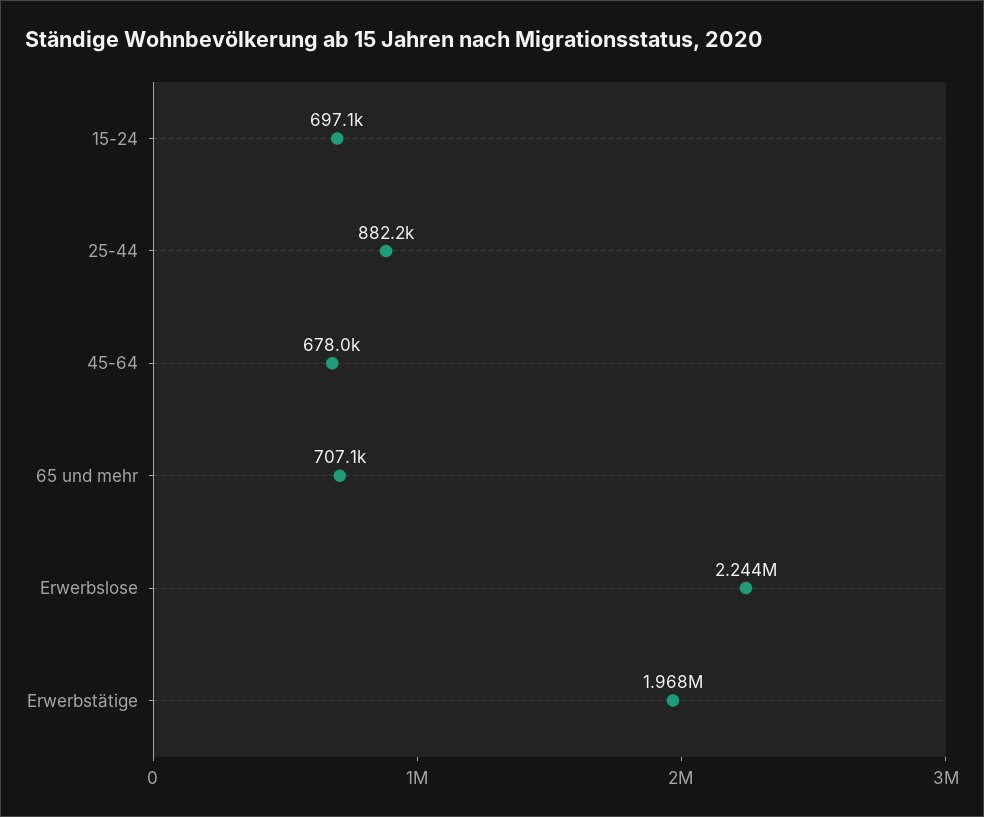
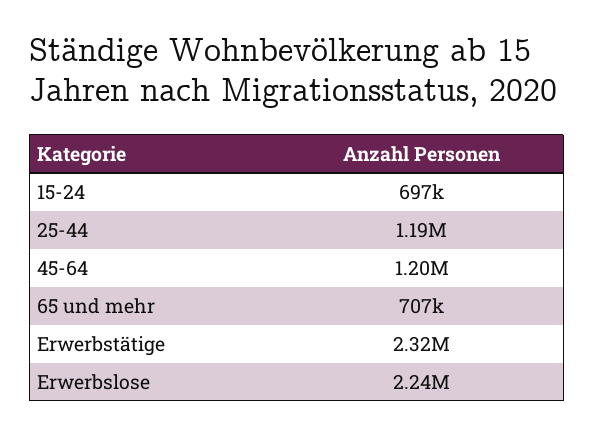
25-44: 882200 -> 1190000
45-64: 678000 -> 1200000
Erwerbstätige: 1968000 -> 2320000

